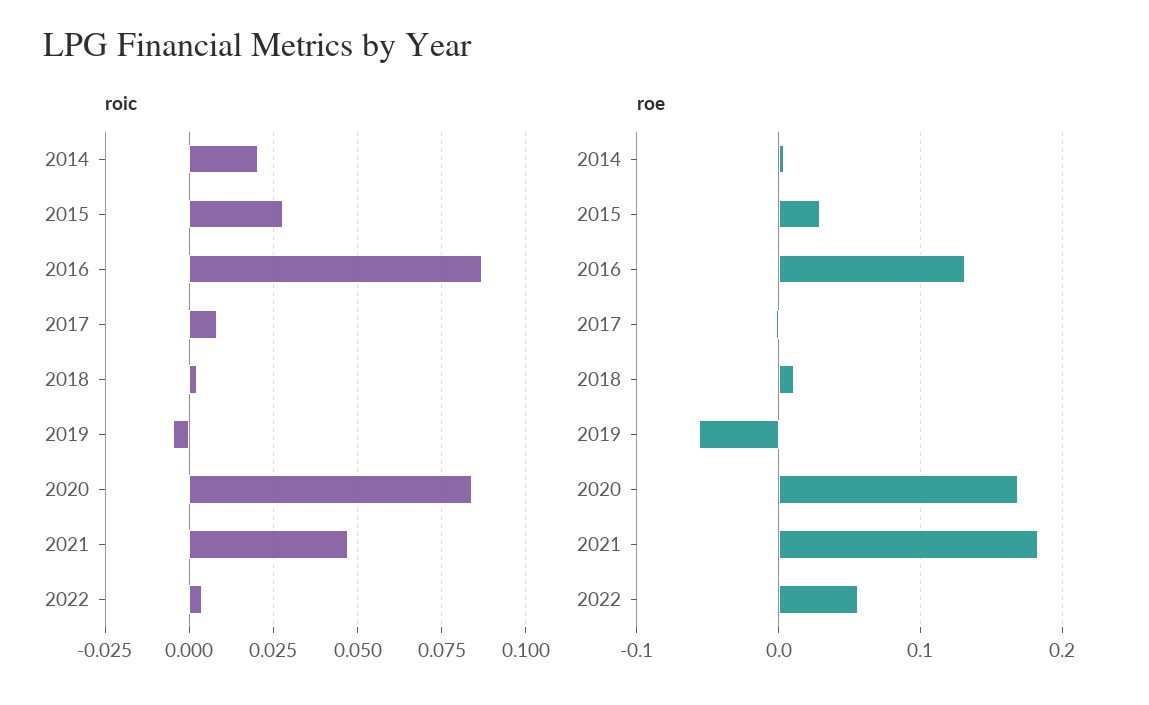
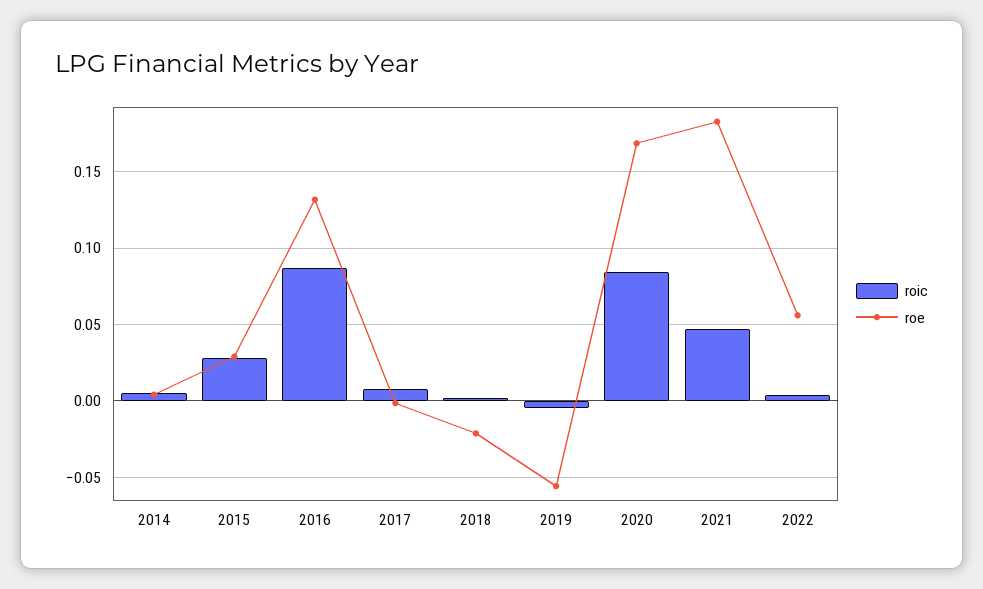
roic, 2014: 0.02 -> 0.005
roe, 2018: 0.01 -> -0.02

